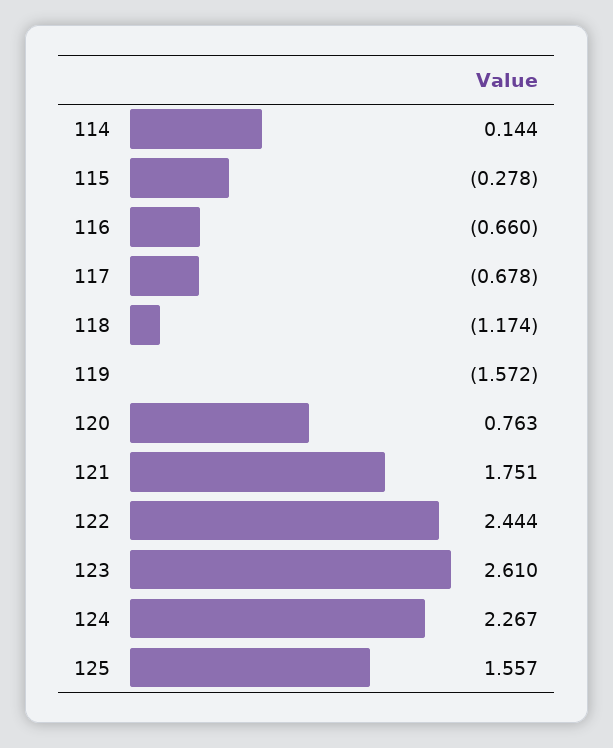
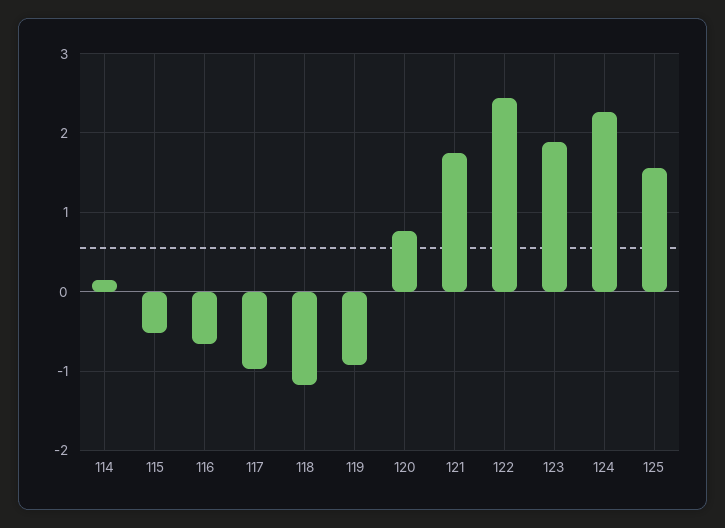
115: -0.278 -> -0.5
117: -0.678 -> -1
119: -1.572 -> -0.9
123: 2.61 -> 1.9

